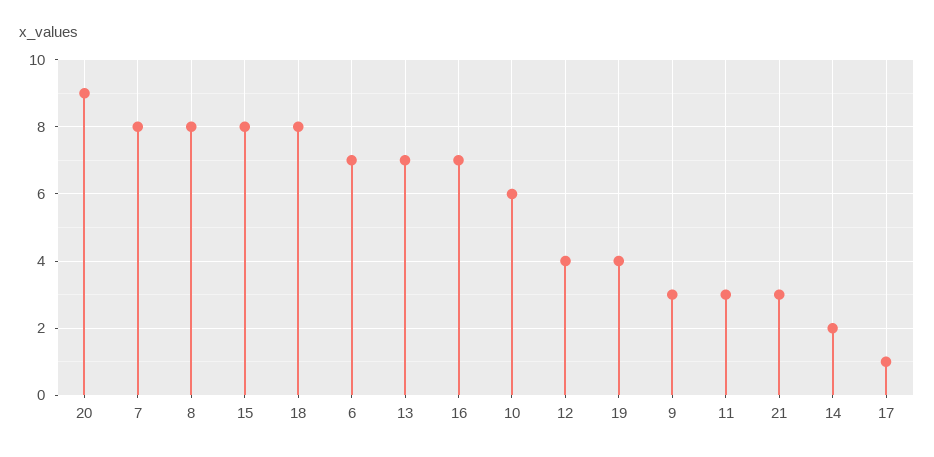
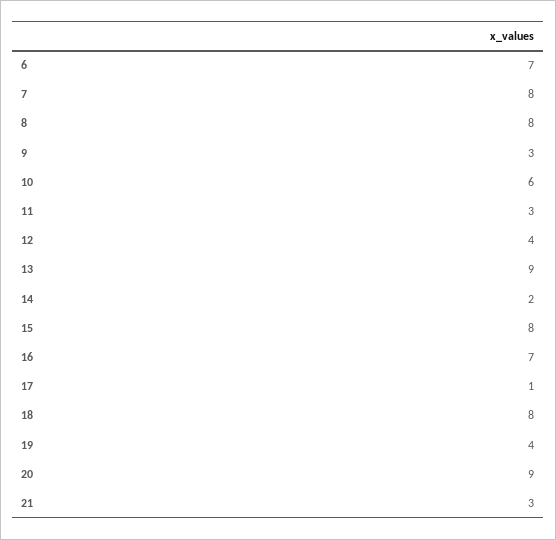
13: 7 -> 9

